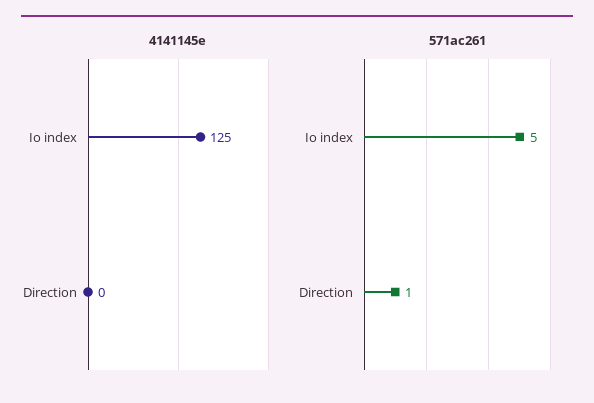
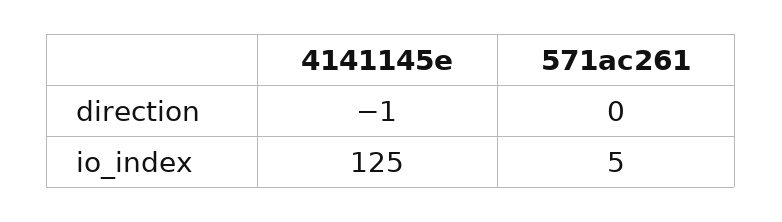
4141145e, Direction: 0 -> -1
571ac261, Direction: 1 -> 0

